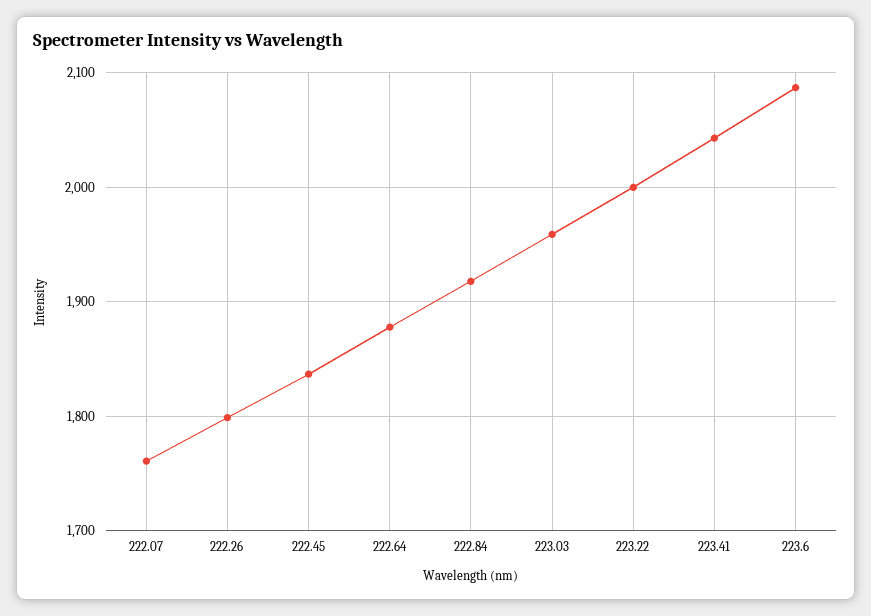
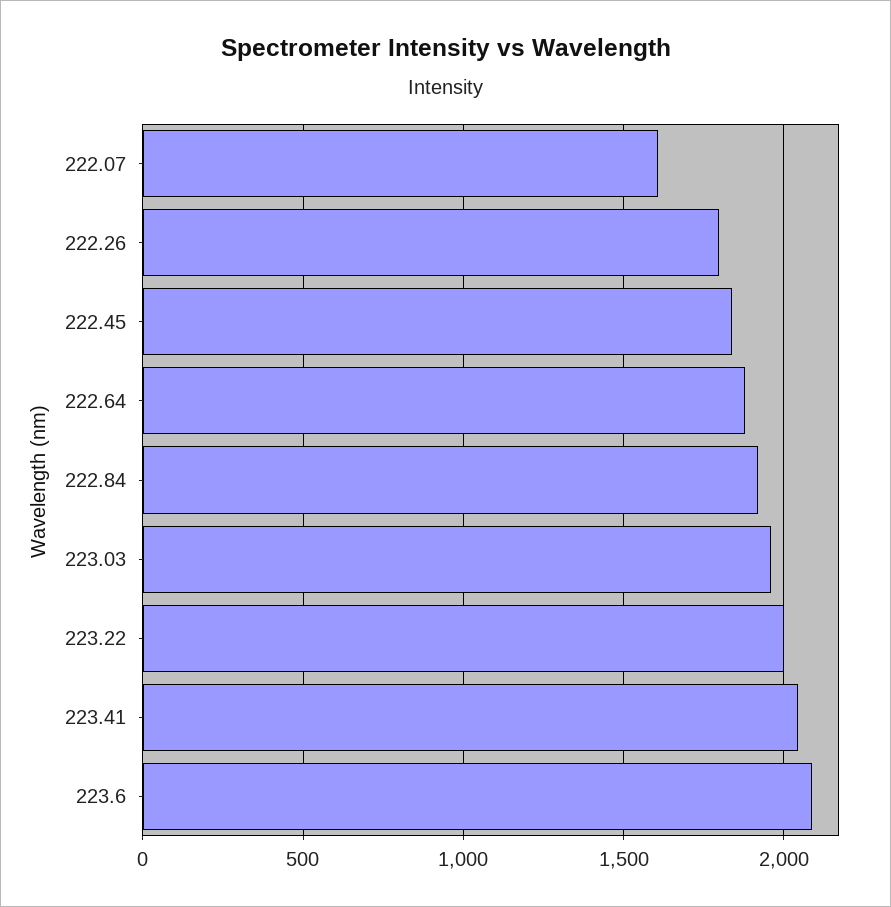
222.07: 1760 -> 1600

